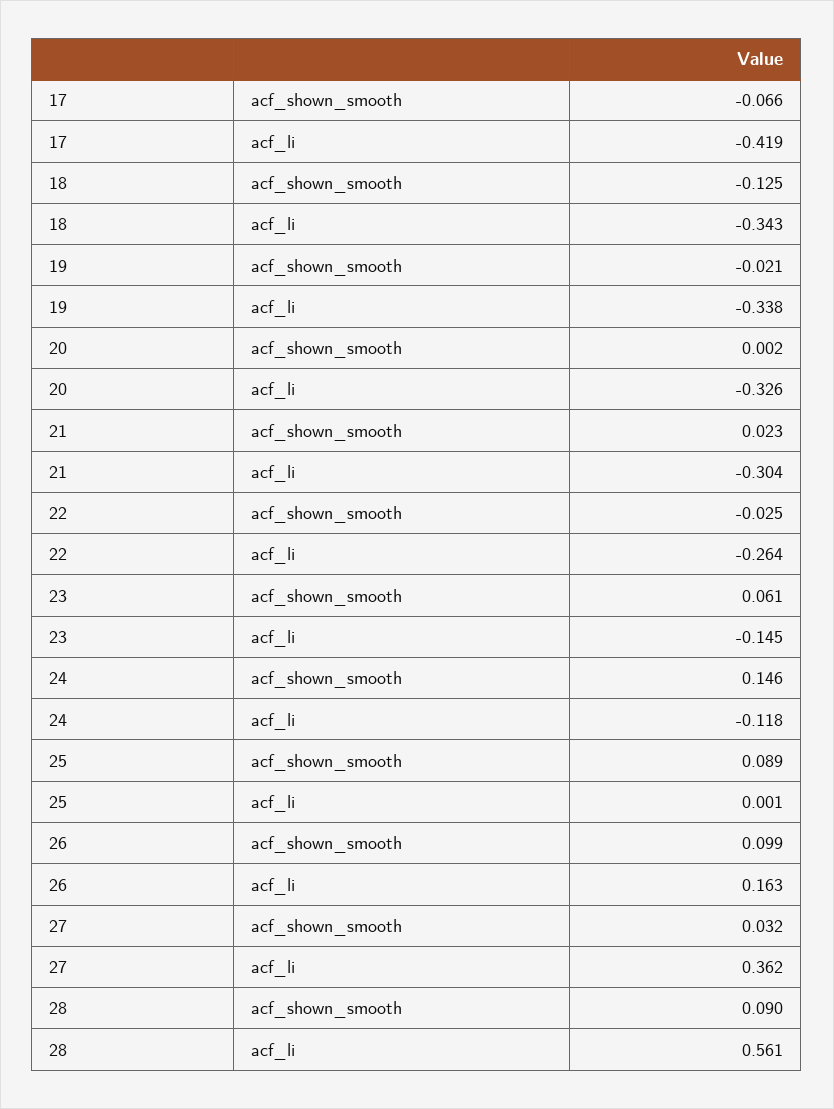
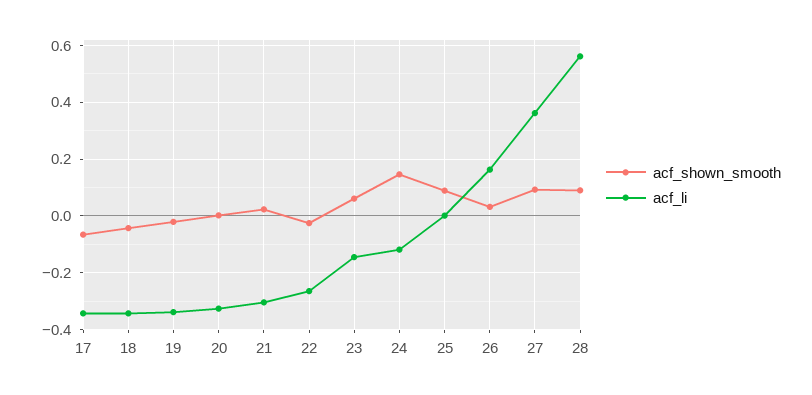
acf_li, 17: -0.419 -> -0.35
acf_shown_smooth, 18: -0.125 -> -0.05
acf_shown_smooth, 26: 0.099 -> 0.025
acf_shown_smooth, 27: 0.032 -> 0.1

